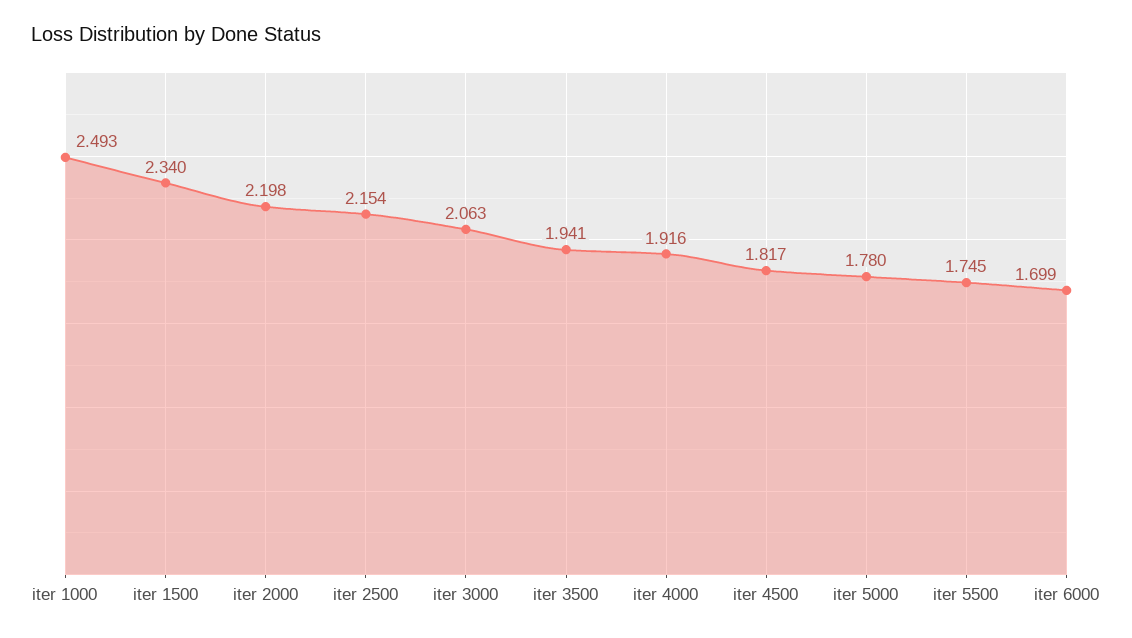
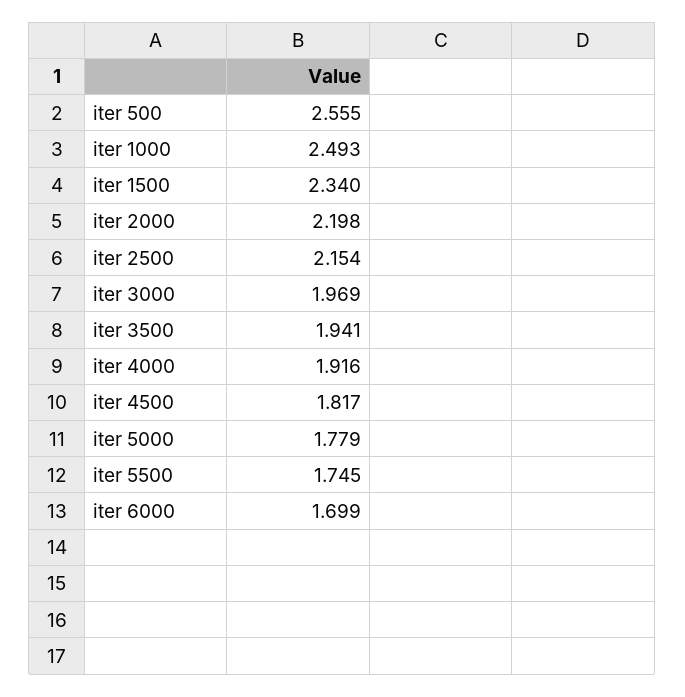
iter 3000: 2.063 -> 1.969
iter 5000: 1.78 -> 1.779
iter 500: none -> 2.555

